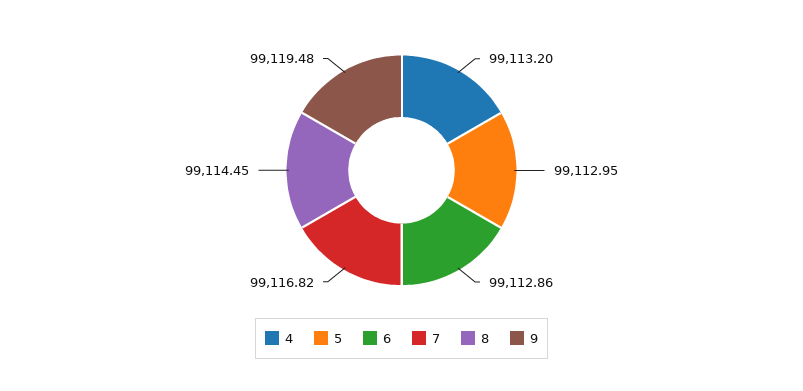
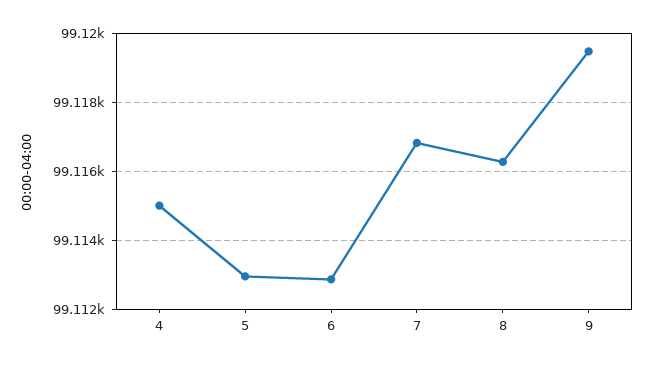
4: 99113.2 -> 99115
8: 99114.45 -> 99116.2

